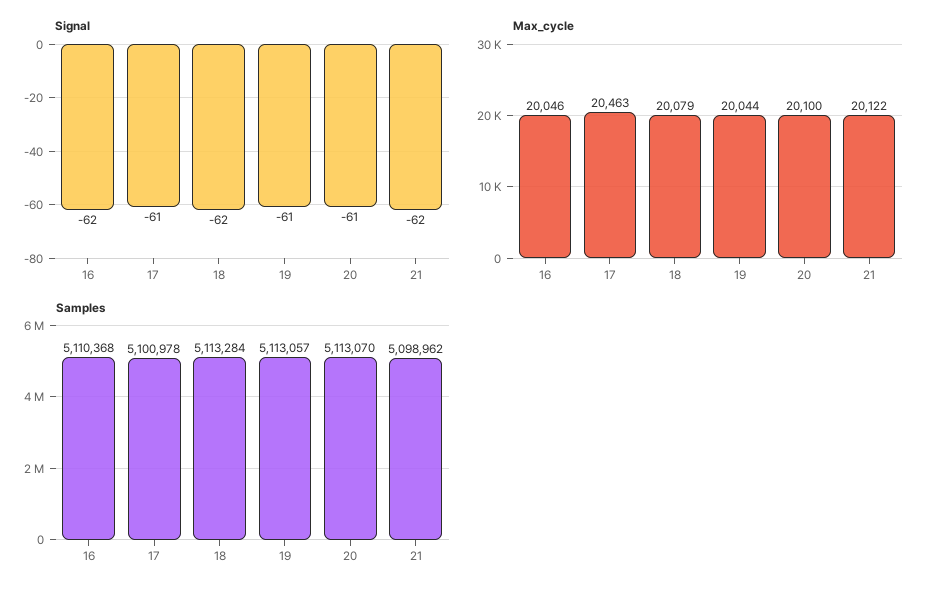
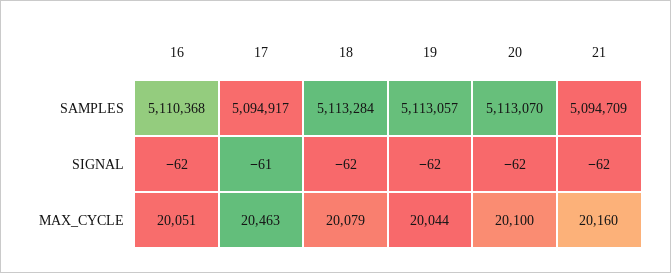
Signal, 19: -61 -> -62
Signal, 20: -61 -> -62
Max_cycle, 16: 20046 -> 20051
Max_cycle, 21: 20122 -> 20160
Samples, 17: 5100978 -> 5094917
Samples, 21: 5098962 -> 5094709

